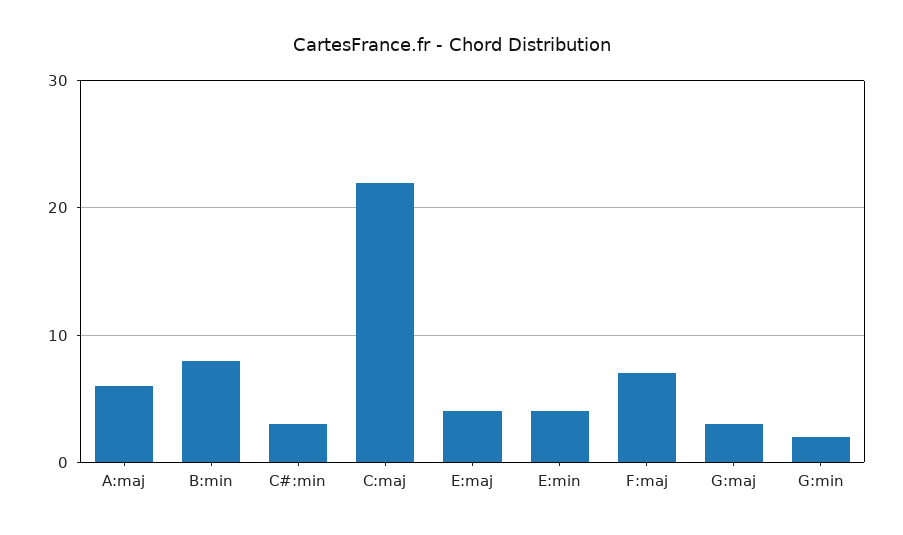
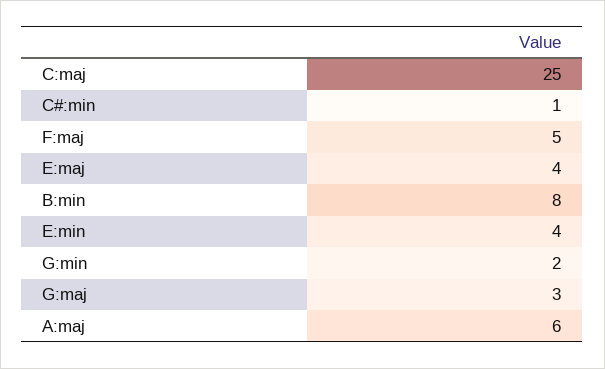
C#:min: 3 -> 1
C:maj: 22 -> 25
F:maj: 7 -> 5

